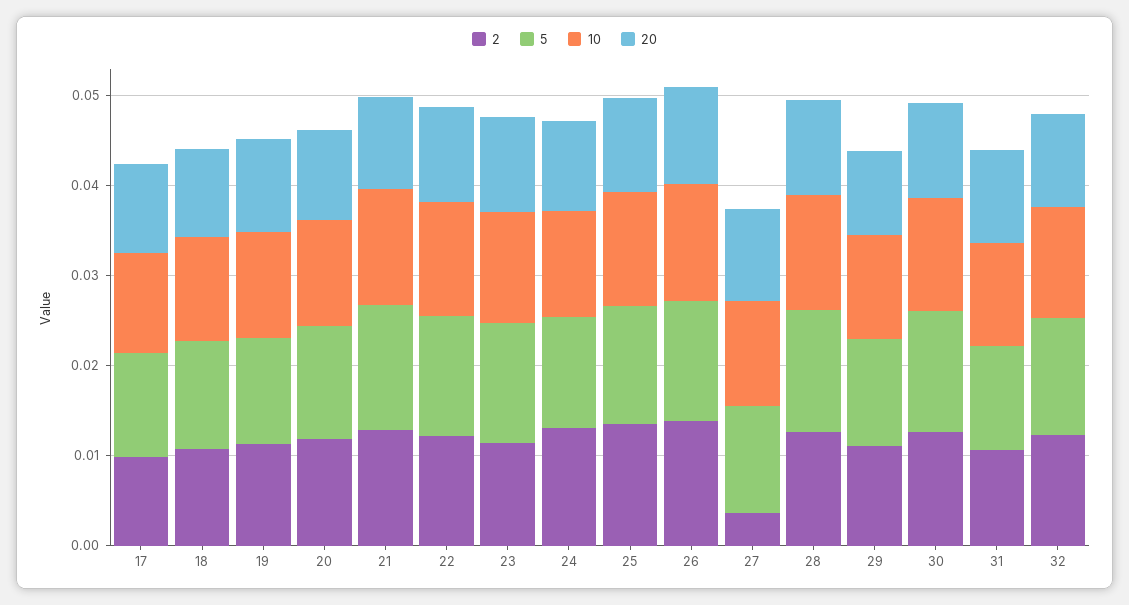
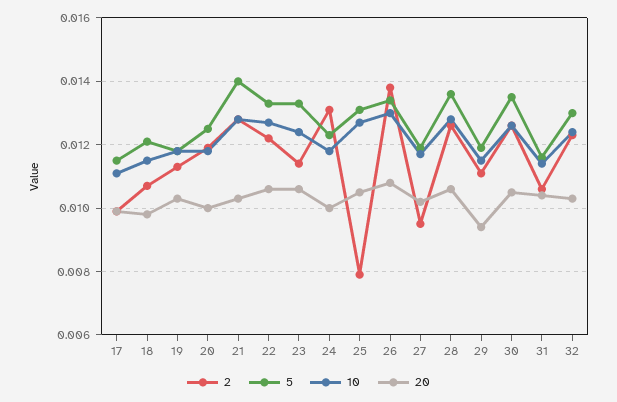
2, 25: 0.014 -> 0.008
2, 27: 0.004 -> 0.0095

